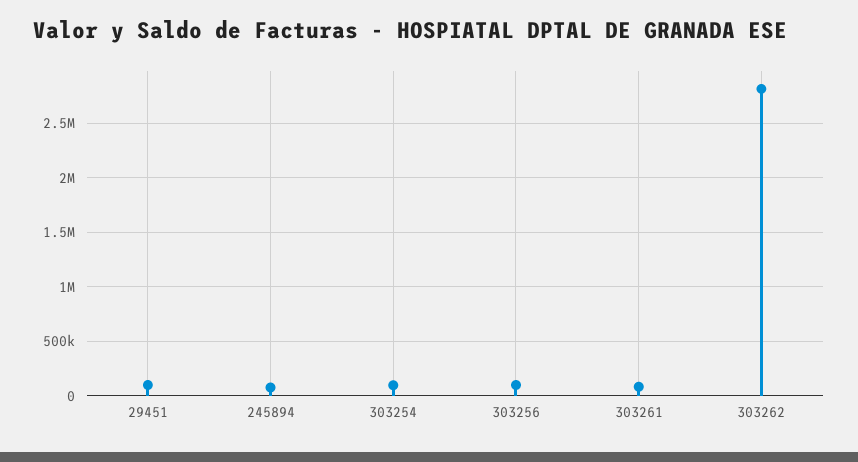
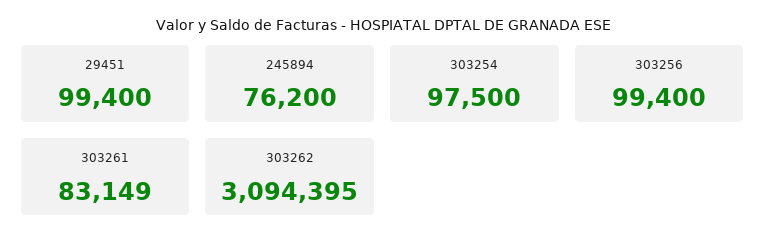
303262: 2800000 -> 3094395

